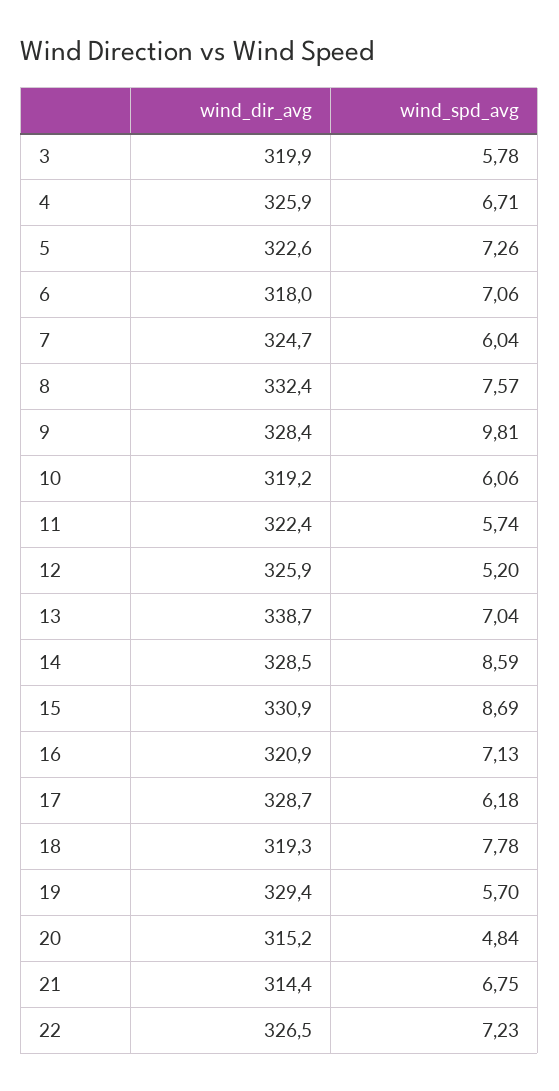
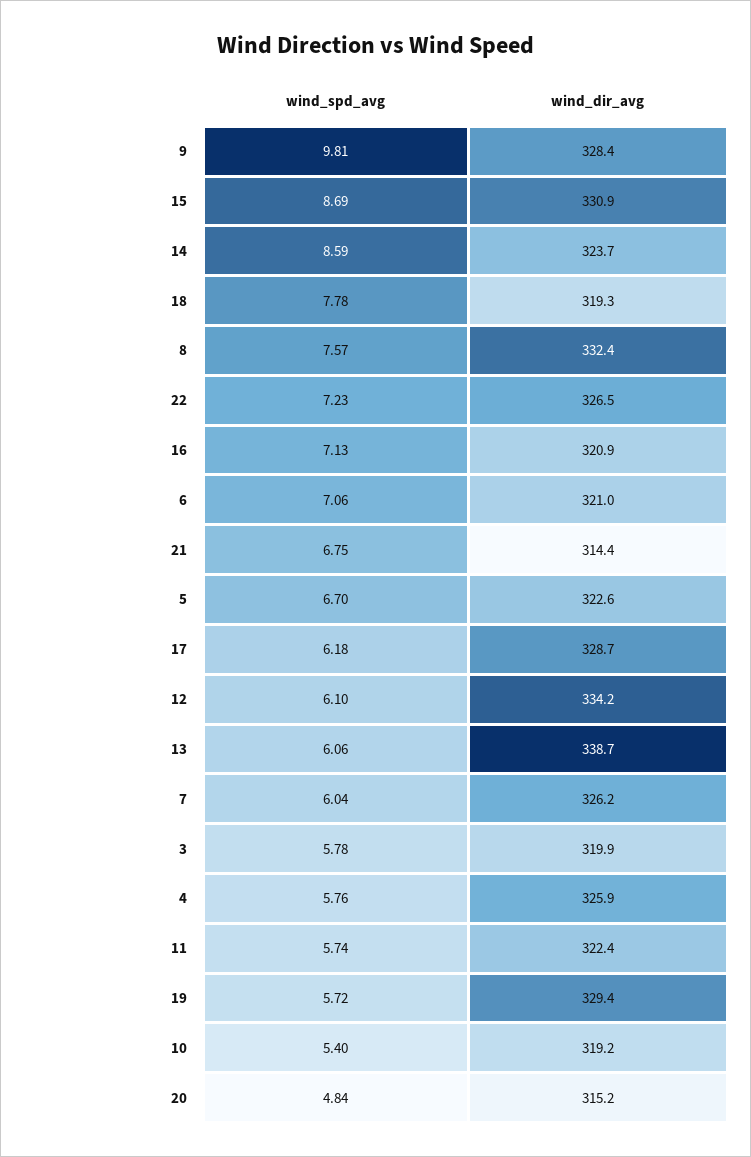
wind_spd_avg, 4: 6.71 -> 5.76
wind_spd_avg, 5: 7.26 -> 6.7
wind_dir_avg, 6: 318 -> 321
wind_dir_avg, 7: 324.7 -> 326.2
wind_spd_avg, 10: 6.06 -> 5.4
wind_dir_avg, 12: 325.9 -> 334.2
wind_spd_avg, 12: 5.2 -> 6.1
wind_spd_avg, 13: 7.04 -> 6.06
wind_dir_avg, 14: 328.5 -> 323.7
wind_spd_avg, 19: 5.7 -> 5.72

